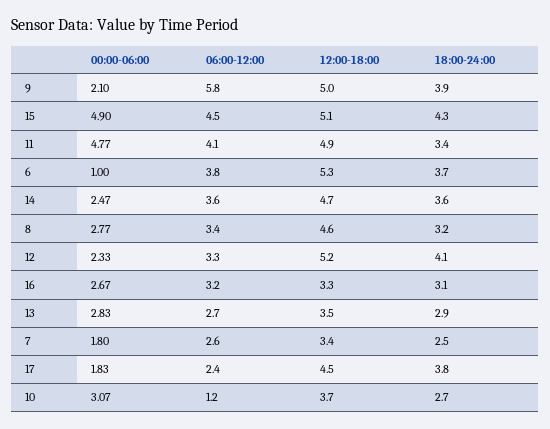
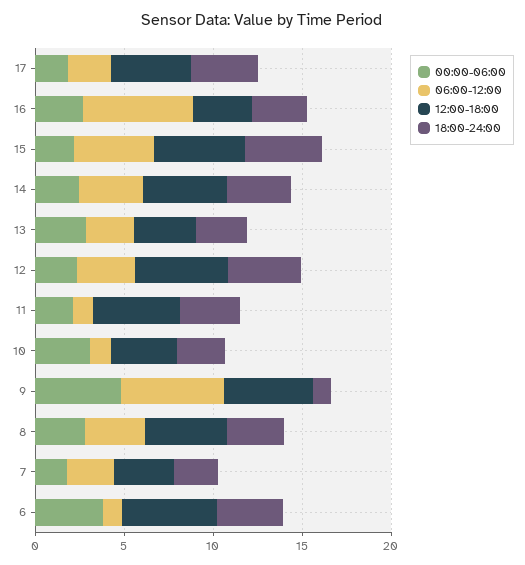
00:00-06:00, 9: 2.1 -> 5
18:00-24:00, 9: 3.9 -> 1
00:00-06:00, 15: 4.9 -> 2
00:00-06:00, 11: 4.77 -> 2
06:00-12:00, 11: 4.1 -> 1
00:00-06:00, 6: 1 -> 4
06:00-12:00, 6: 3.8 -> 1
06:00-12:00, 16: 3.2 -> 6

